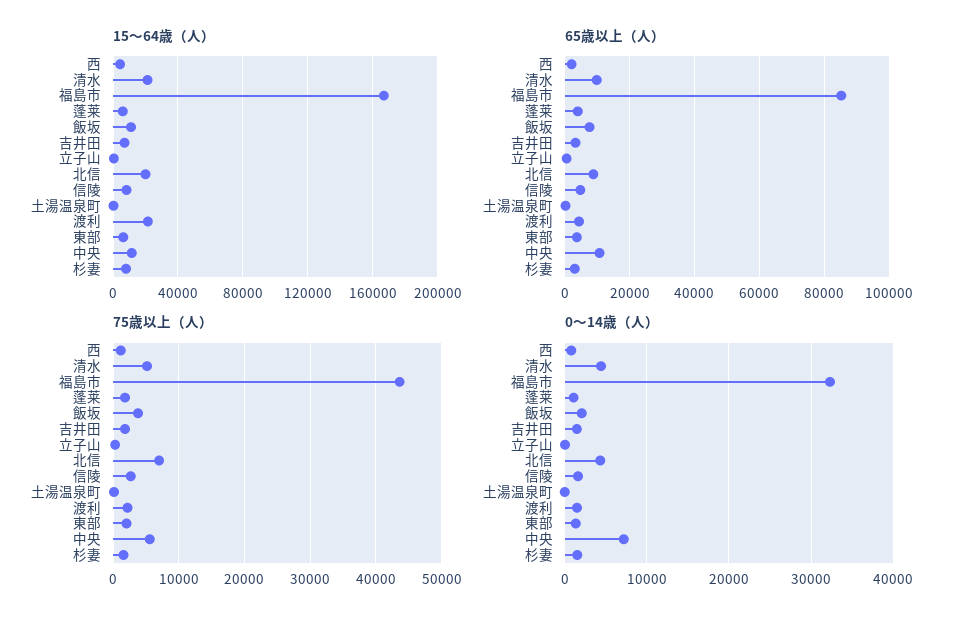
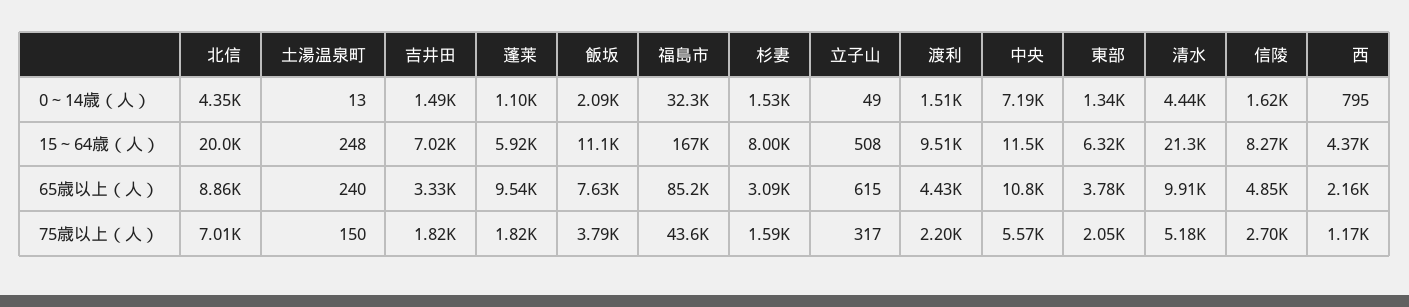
15～64歳（人）, 渡利: 20000 -> 9510
65歳以上（人）, 蓬莱: 4000 -> 9540

